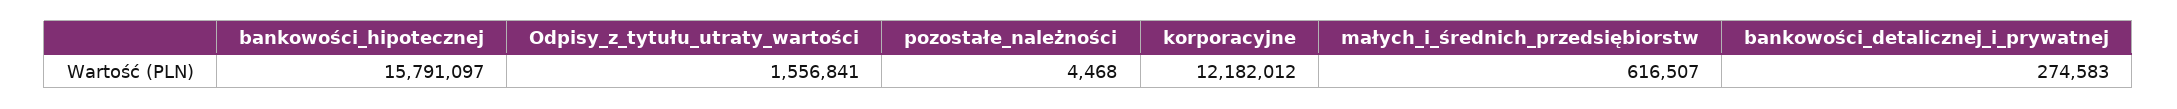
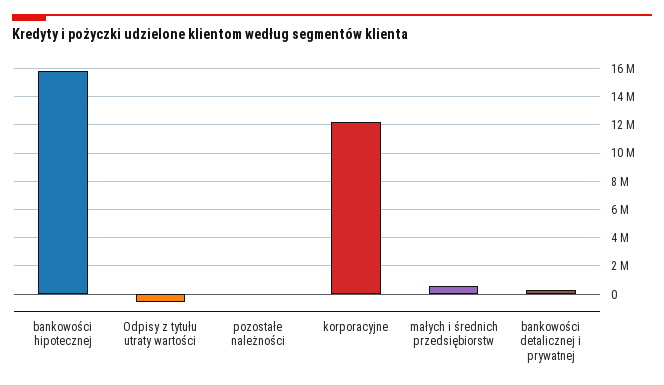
Odpisy_z_tytułu_utraty_wartości: 1556841 -> -500000

